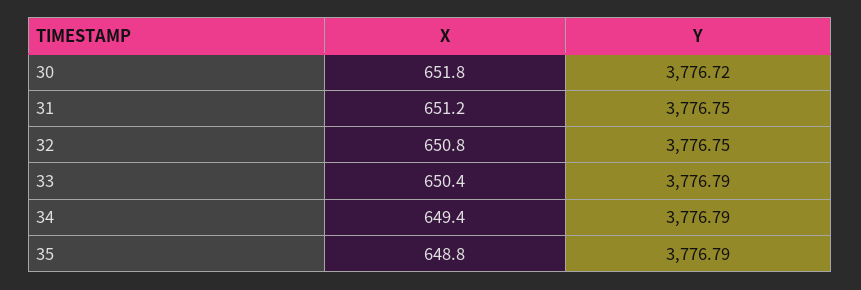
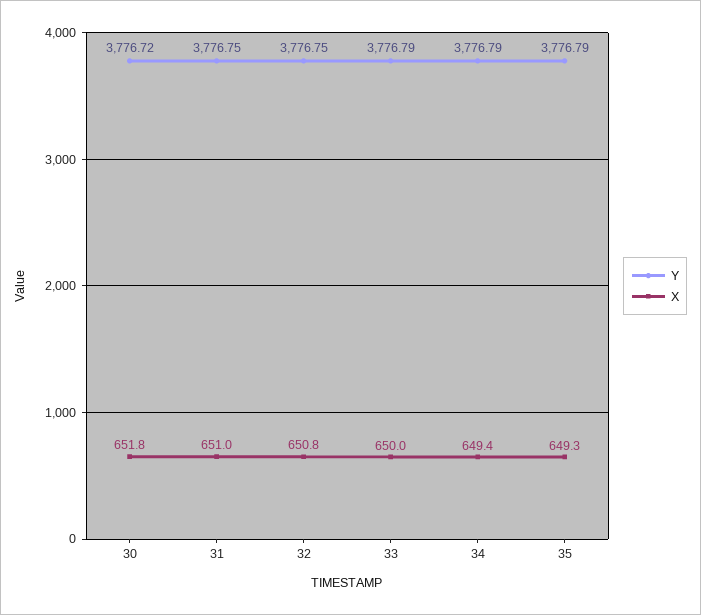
X, 31: 651.2 -> 651
X, 33: 650.4 -> 650
X, 35: 648.8 -> 649.3

